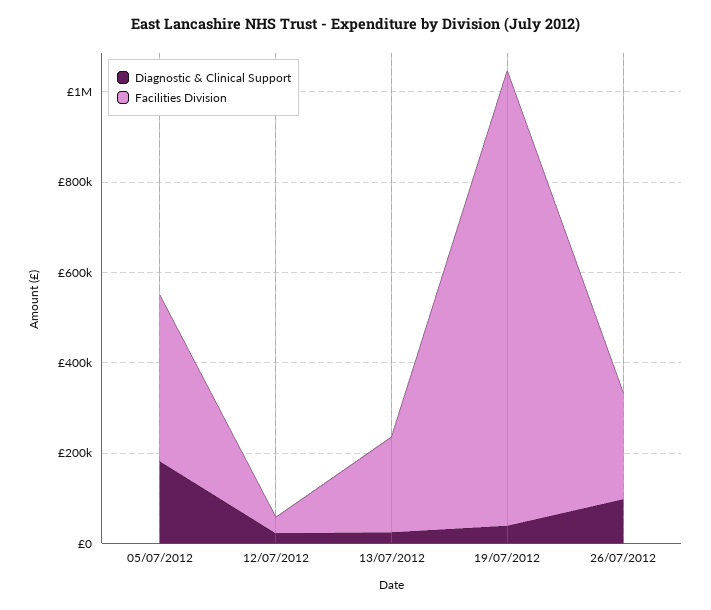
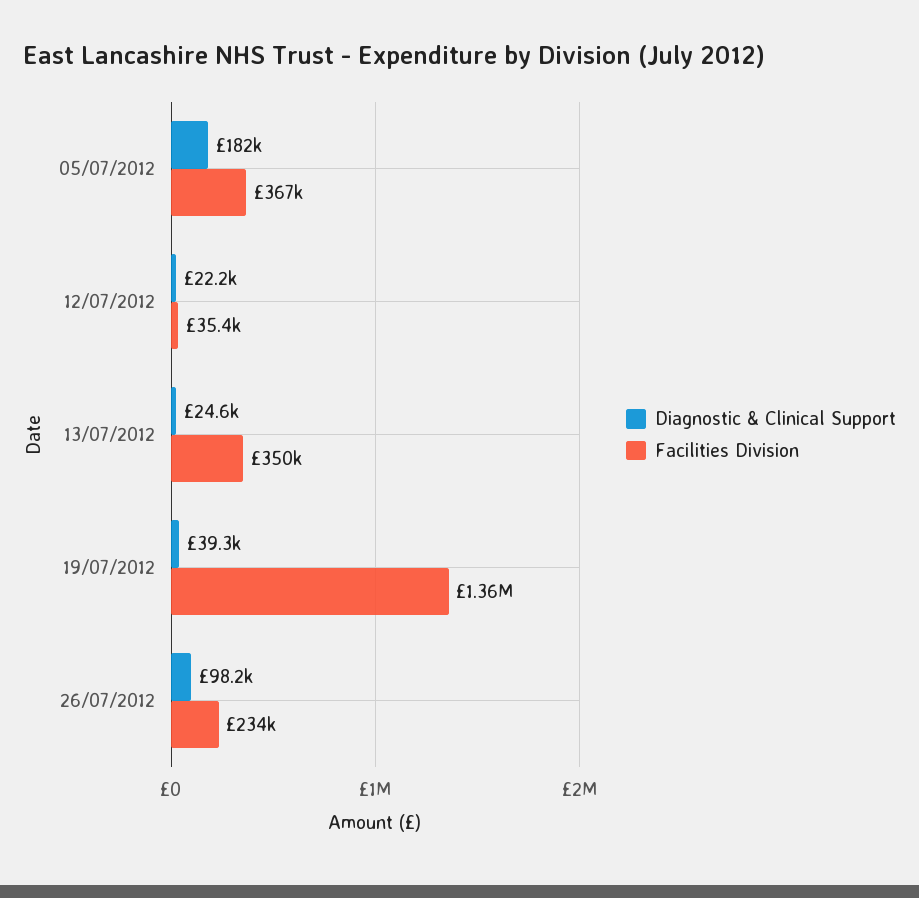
Facilities Division, 13/07/2012: 200000 -> 350000
Facilities Division, 19/07/2012: 1000000 -> 1360000

